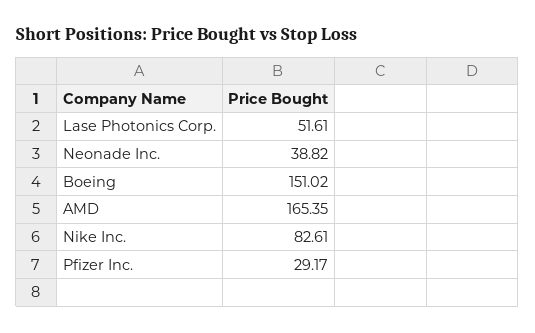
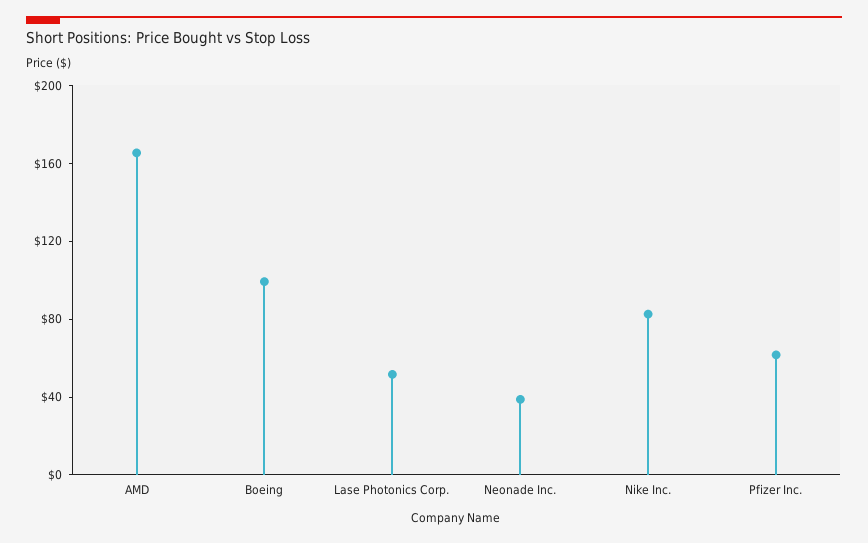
Boeing: 151.02 -> 100
Pfizer Inc.: 29.17 -> 60

